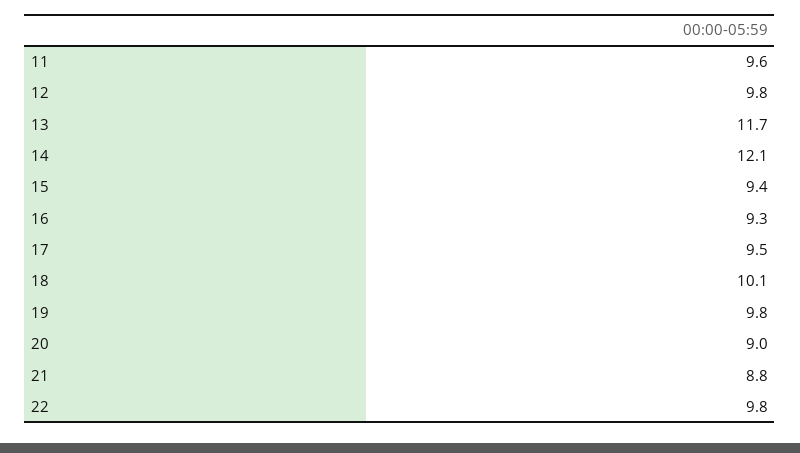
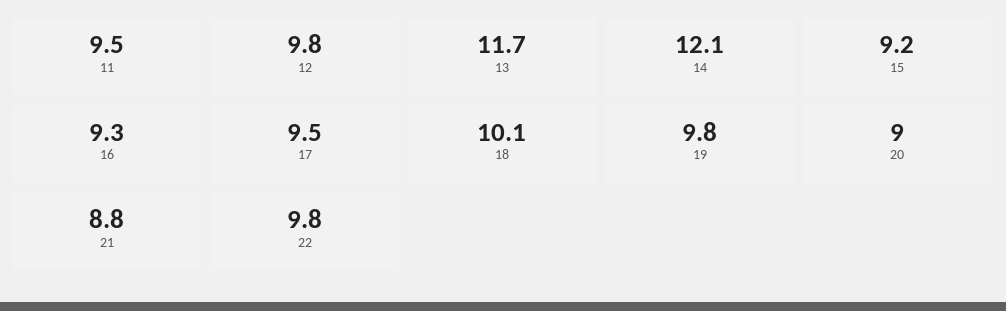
11: 9.6 -> 9.5
15: 9.4 -> 9.2

